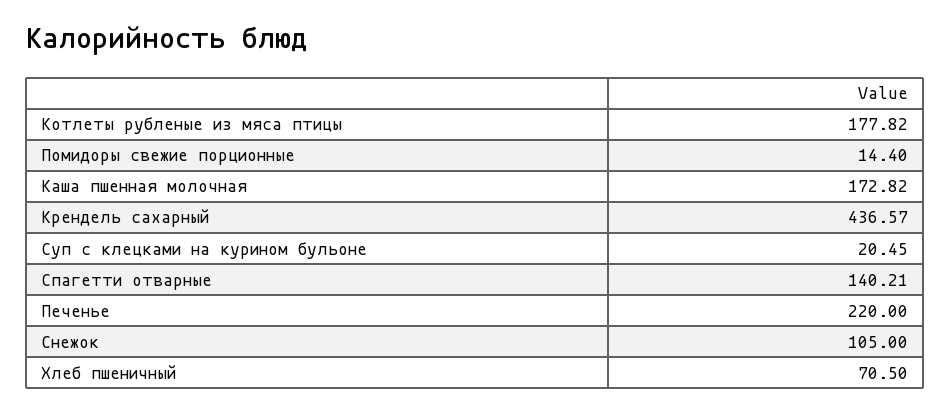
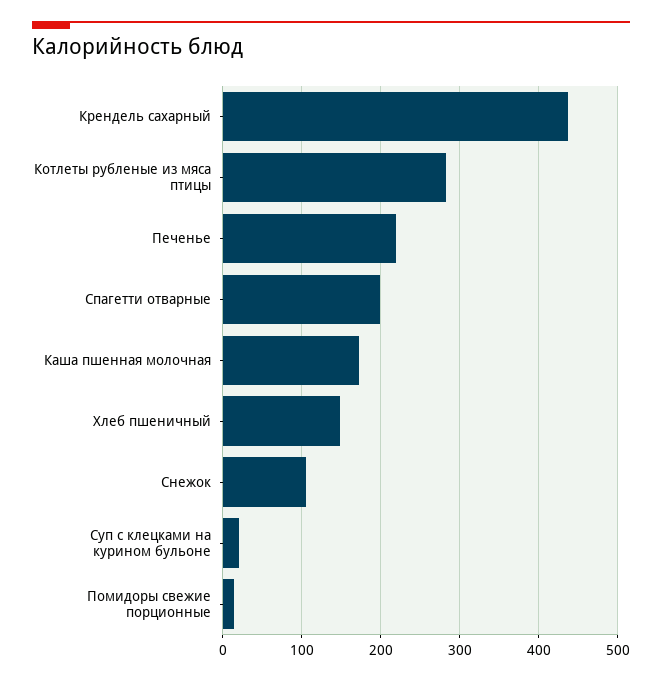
Котлеты рубленые из мяса птицы: 177.82 -> 280
Спагетти отварные: 140.21 -> 200
Хлеб пшеничный: 70.5 -> 150

